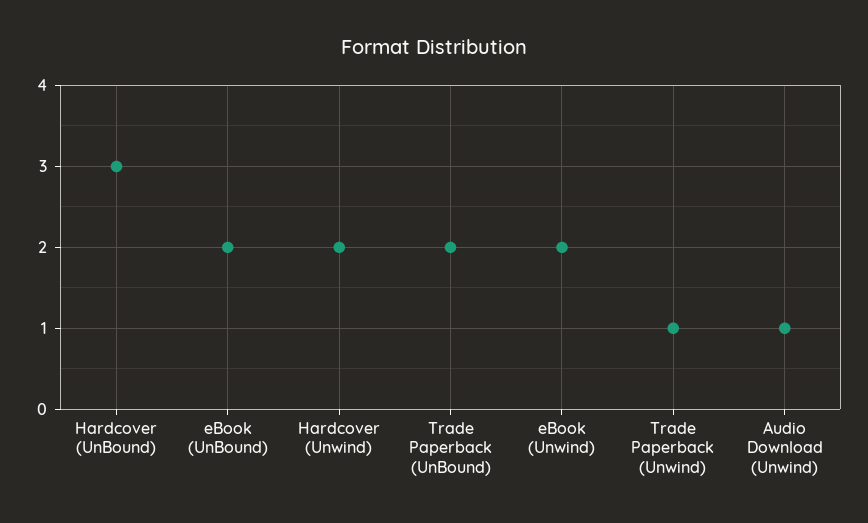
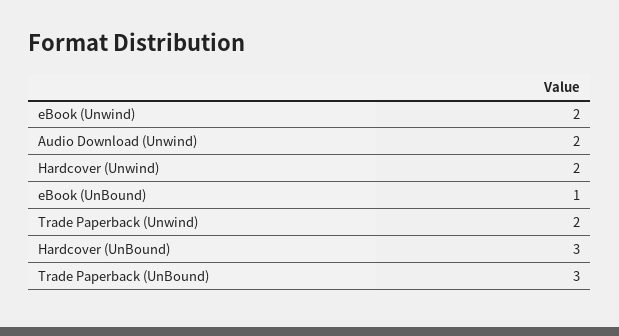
eBook (UnBound): 2 -> 1
Trade Paperback (UnBound): 2 -> 3
Trade Paperback (Unwind): 1 -> 2
Audio Download (Unwind): 1 -> 2

